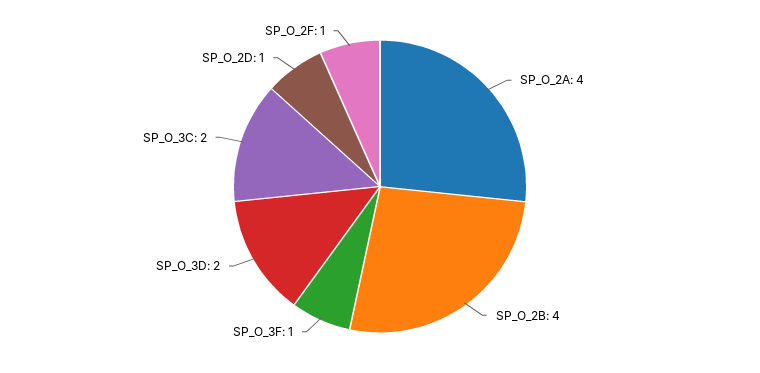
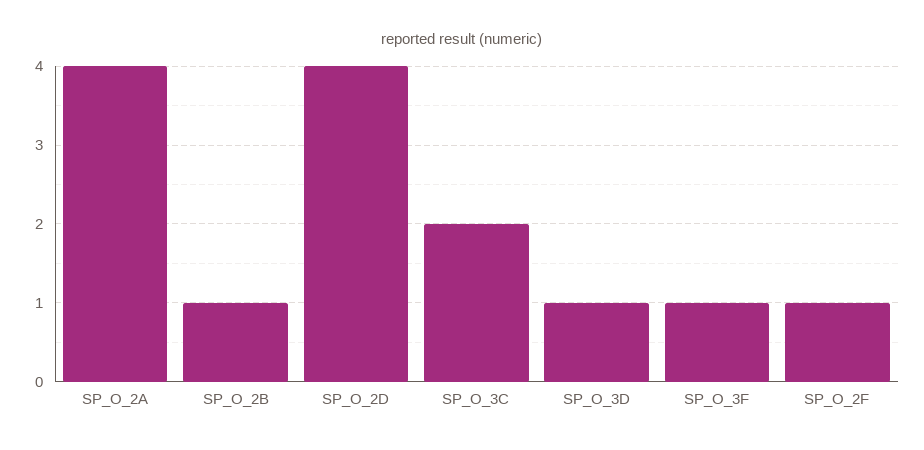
SP_O_2B: 4 -> 1
SP_O_3D: 2 -> 1
SP_O_2D: 1 -> 4

